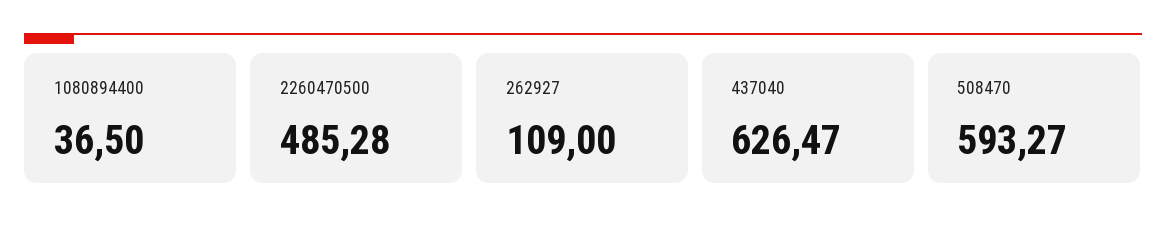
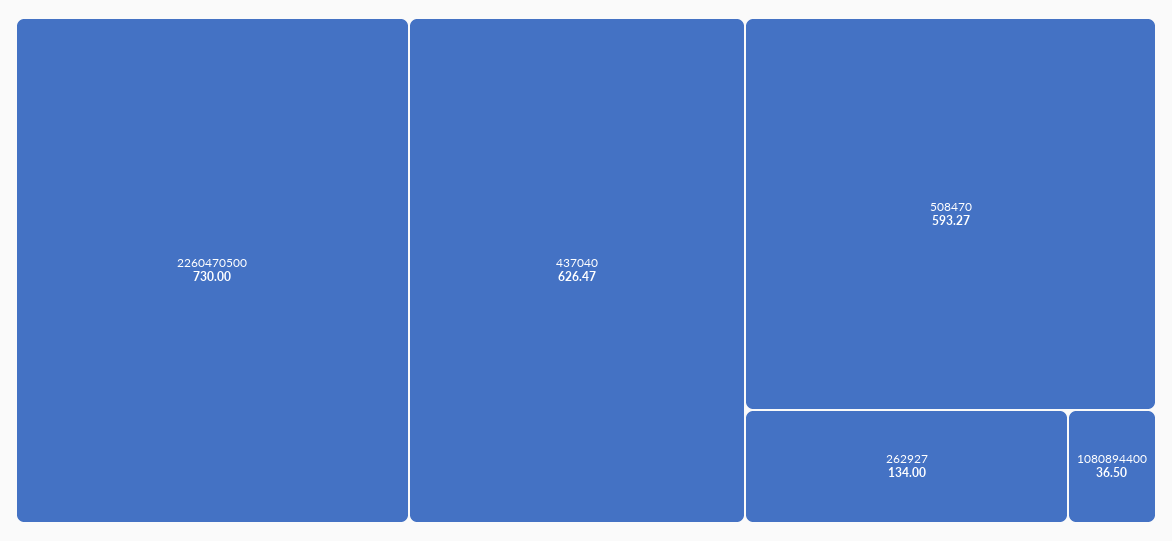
2260470500: 485.28 -> 730
262927: 109 -> 134

